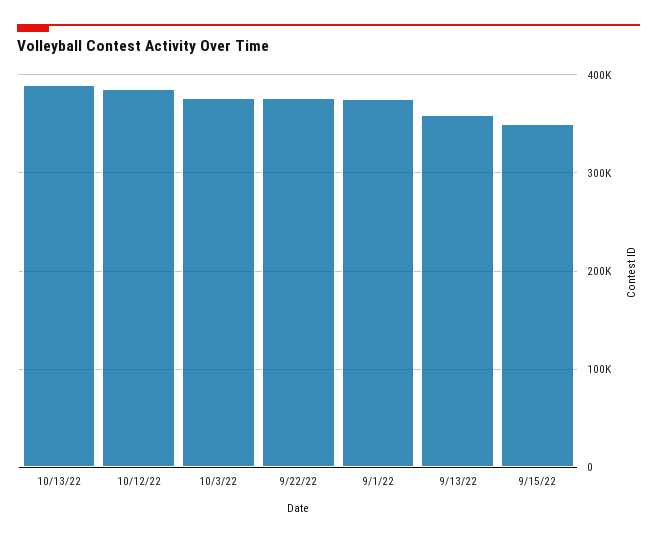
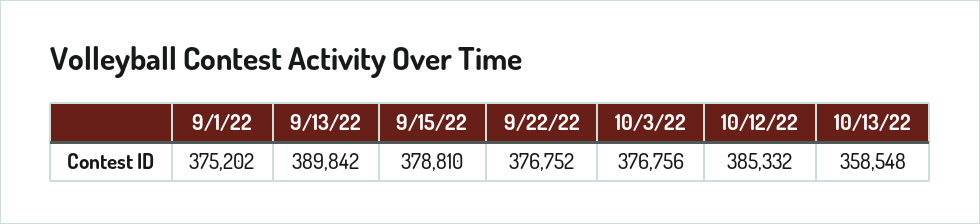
10/13/22: 390000 -> 358548
9/13/22: 360000 -> 389842
9/15/22: 350000 -> 378810

